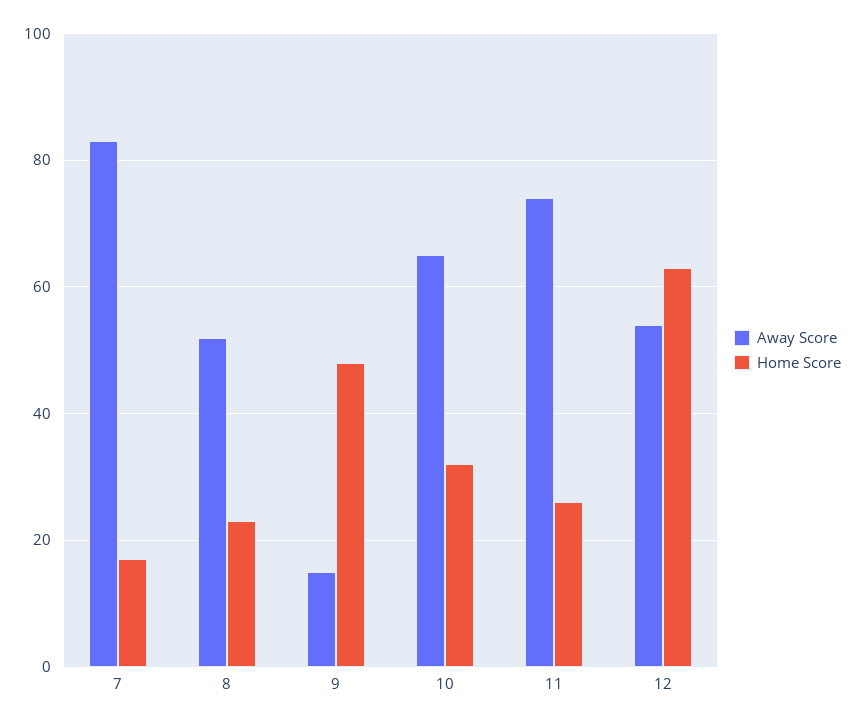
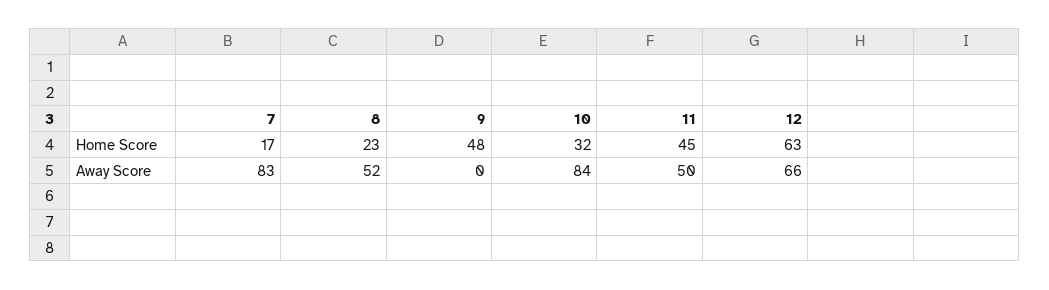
Away Score, 9: 15 -> 0
Away Score, 10: 65 -> 84
Away Score, 11: 75 -> 50
Home Score, 11: 25 -> 45
Away Score, 12: 55 -> 66

